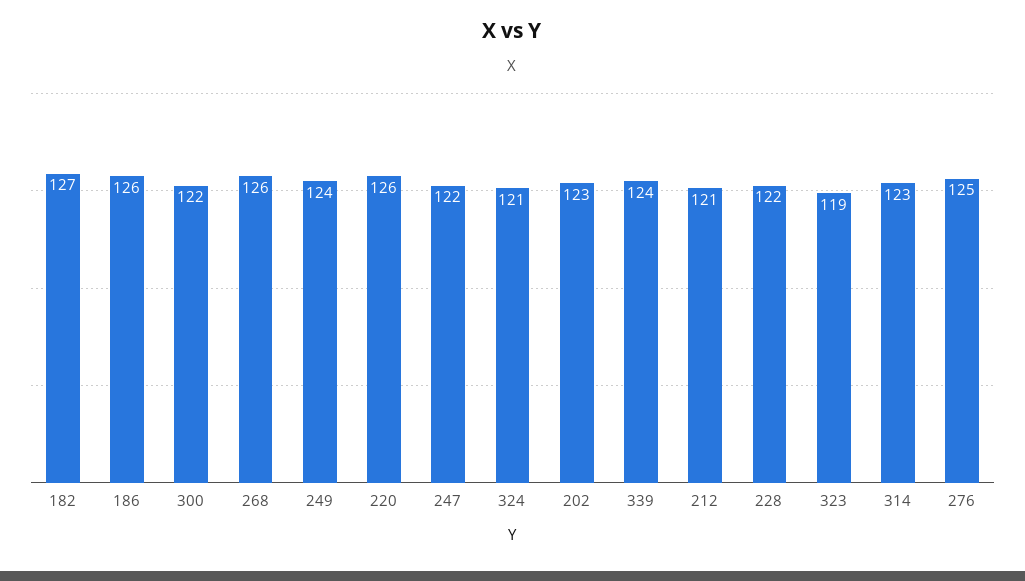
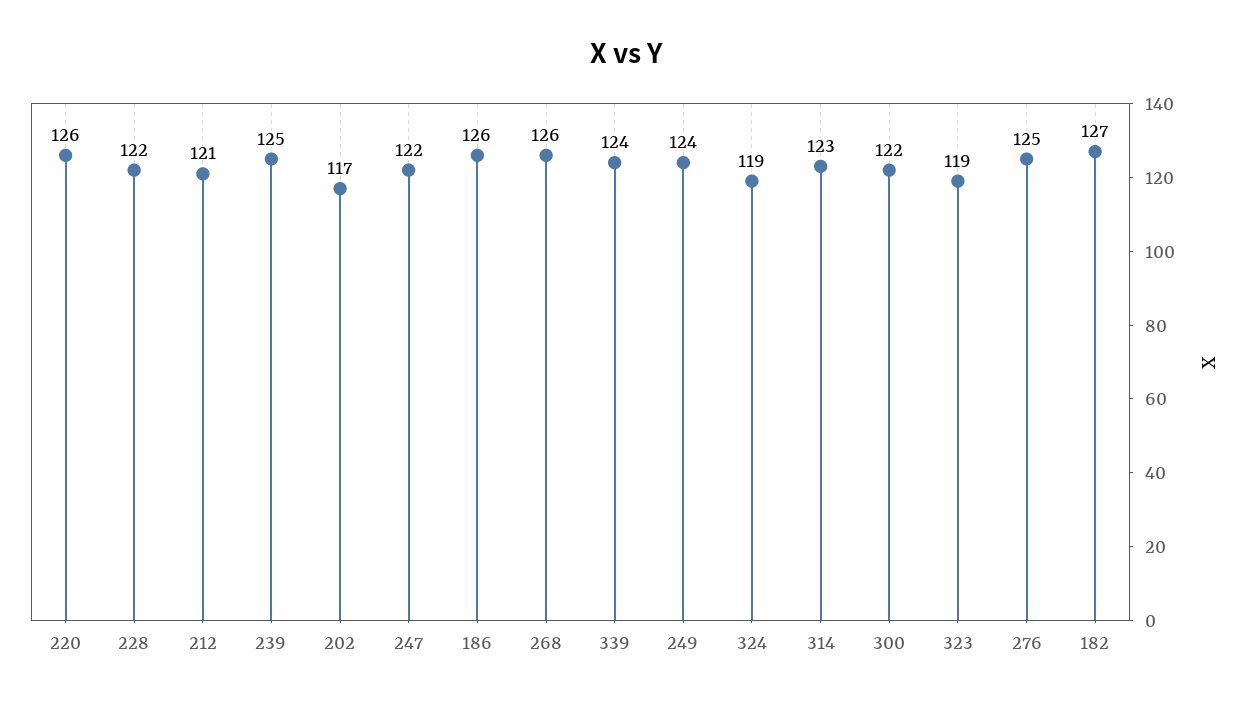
324: 121 -> 119
202: 123 -> 117
239: none -> 125

